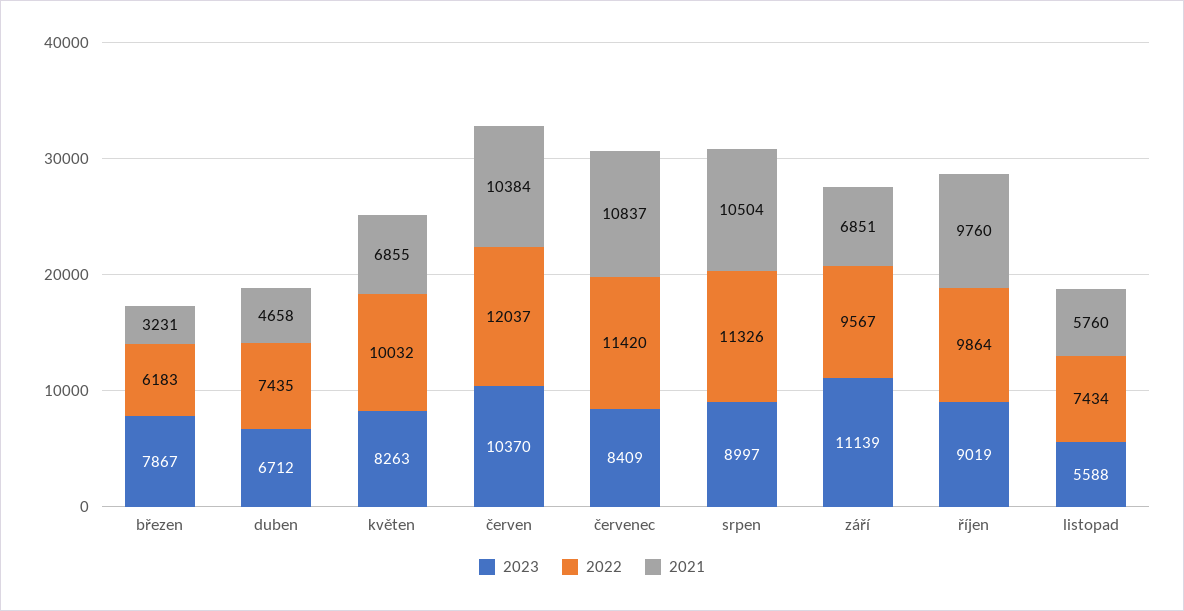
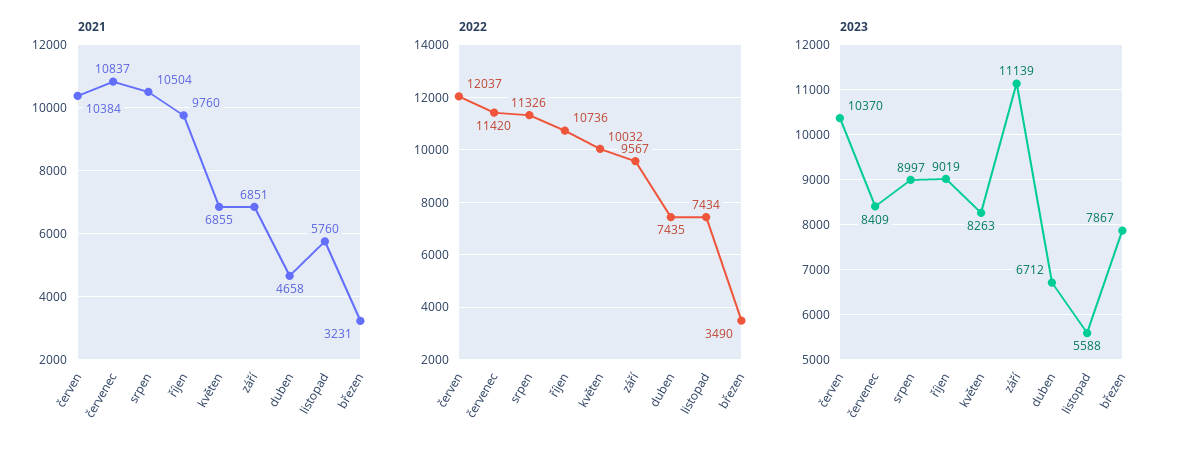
2022, březen: 6183 -> 3490
2022, říjen: 9864 -> 10736

